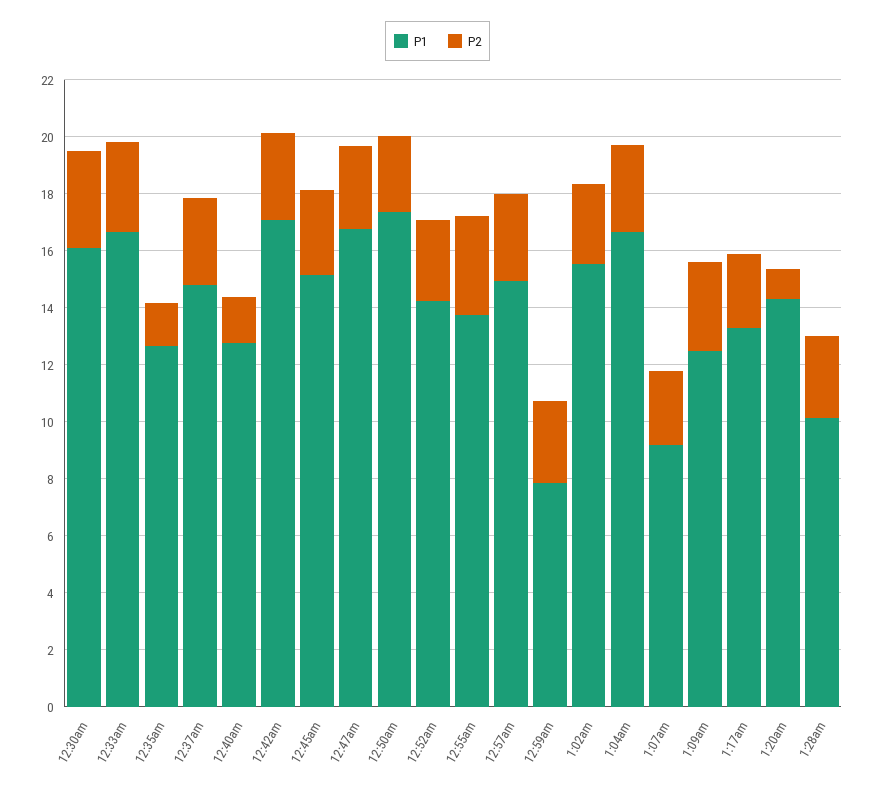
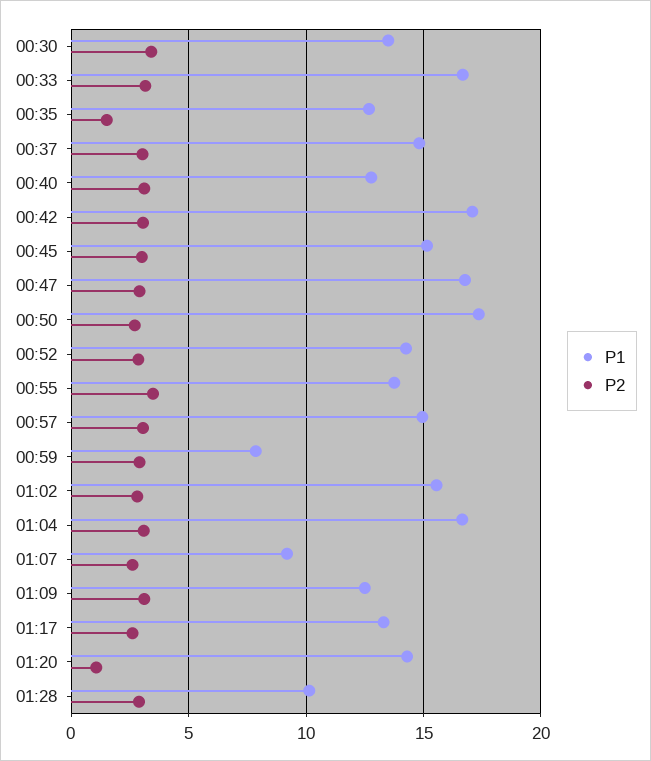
P1, 12:30am: 16 -> 13.5
P2, 12:40am: 1.5 -> 3

